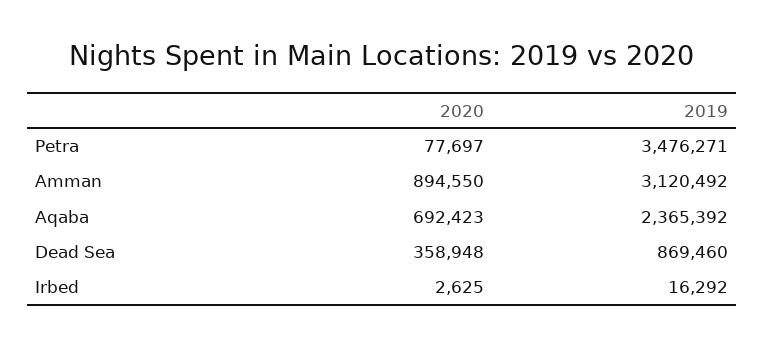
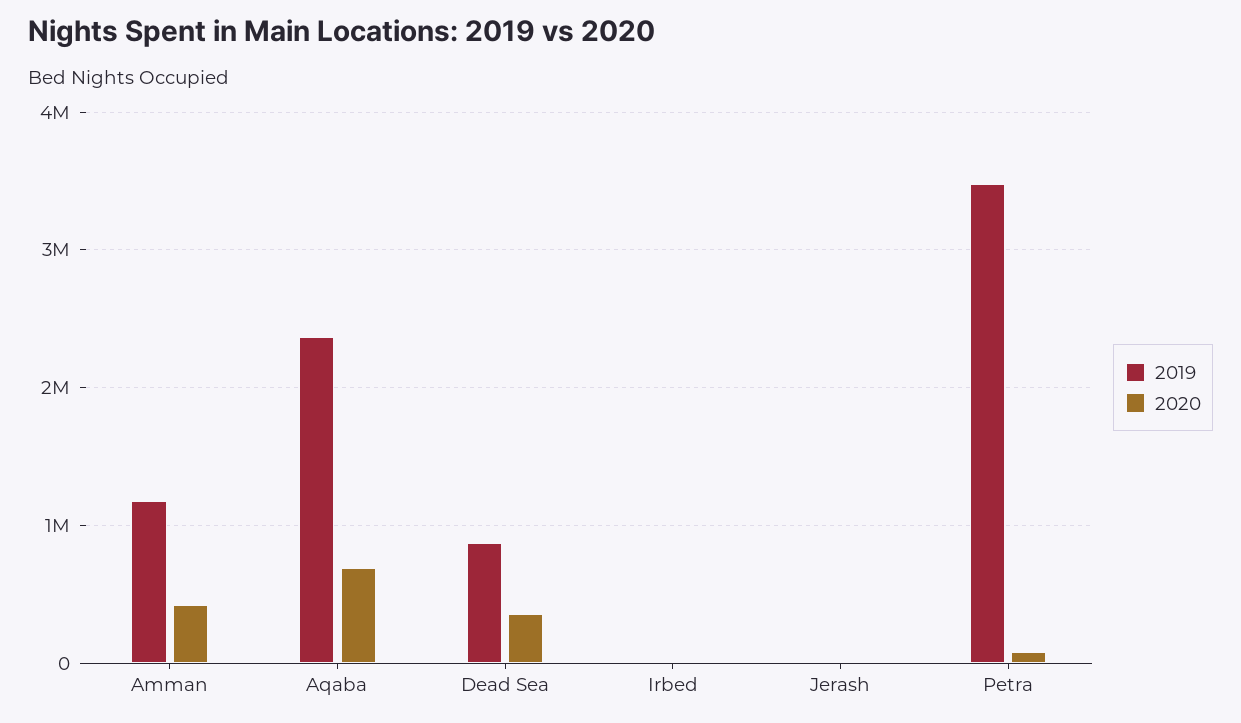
2020, Amman: 894550 -> 400000
2019, Amman: 3120492 -> 1200000
2019, Jerash: none -> 0
2020, Jerash: none -> 0

